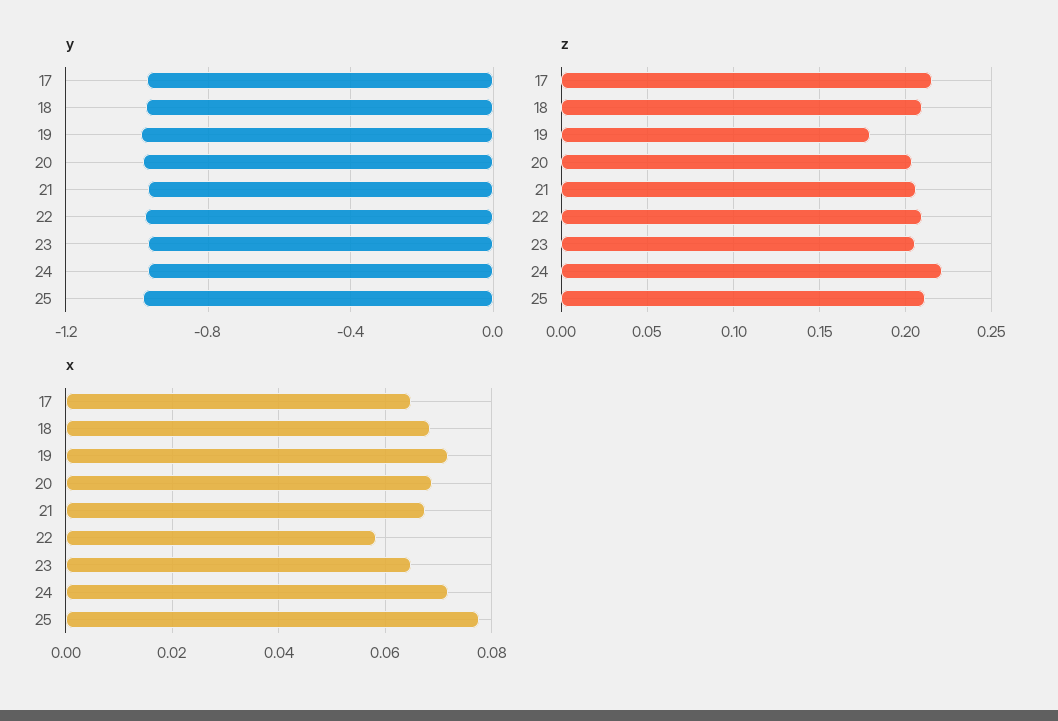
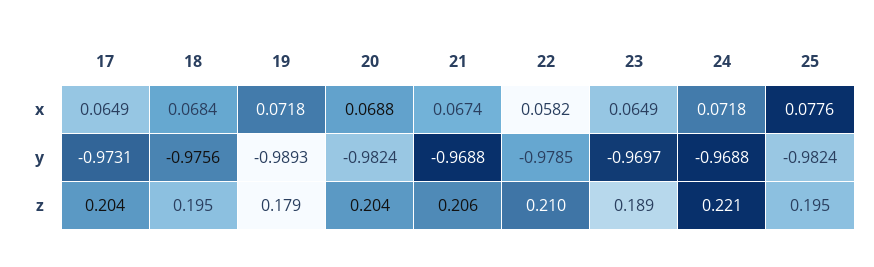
z, 17: 0.215 -> 0.204
z, 18: 0.21 -> 0.195
z, 23: 0.205 -> 0.189
z, 25: 0.21 -> 0.195

